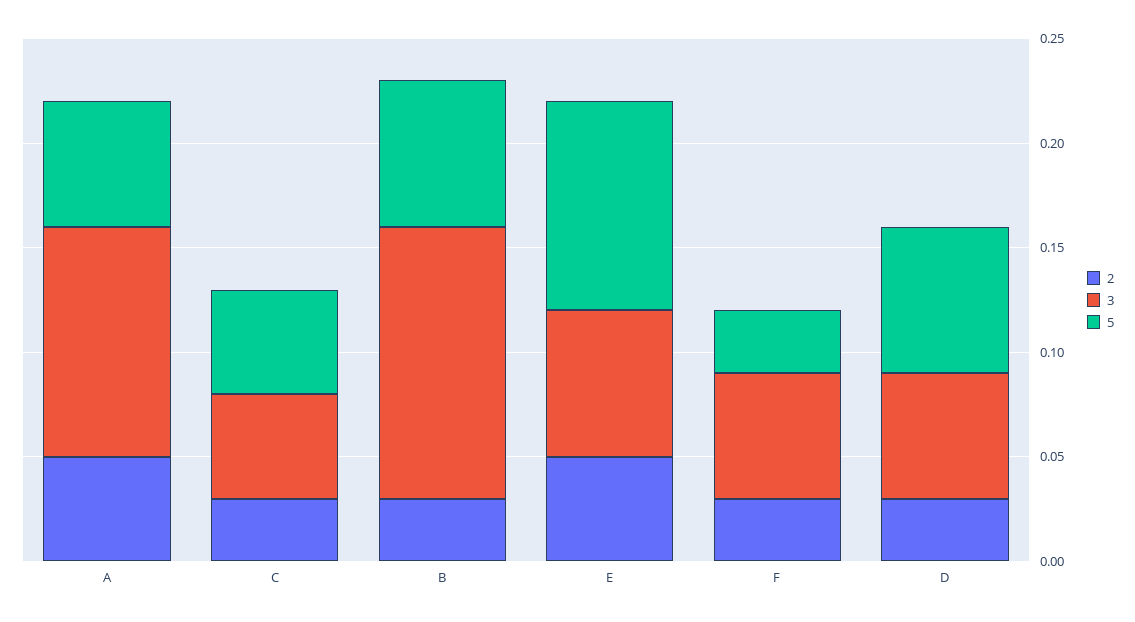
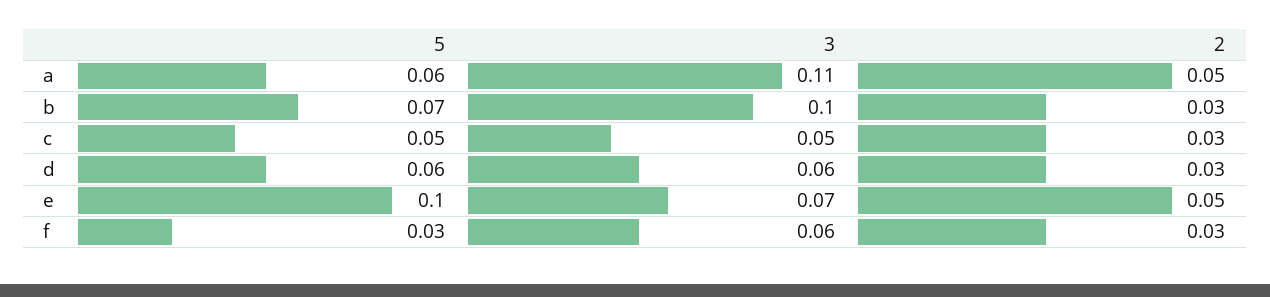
3, B: 0.13 -> 0.1
5, D: 0.07 -> 0.06

